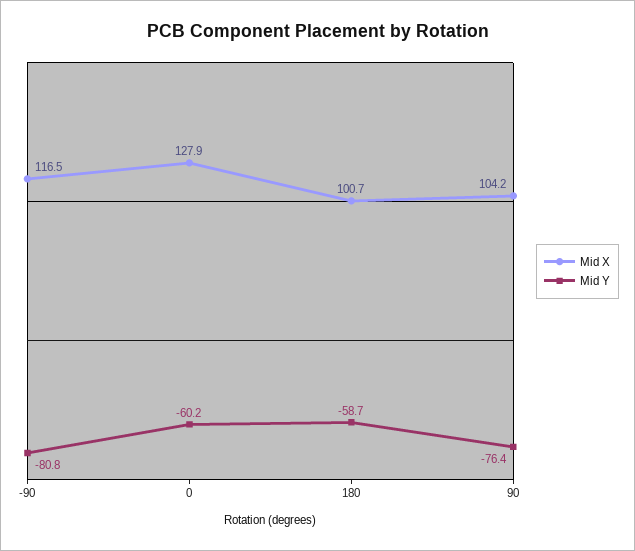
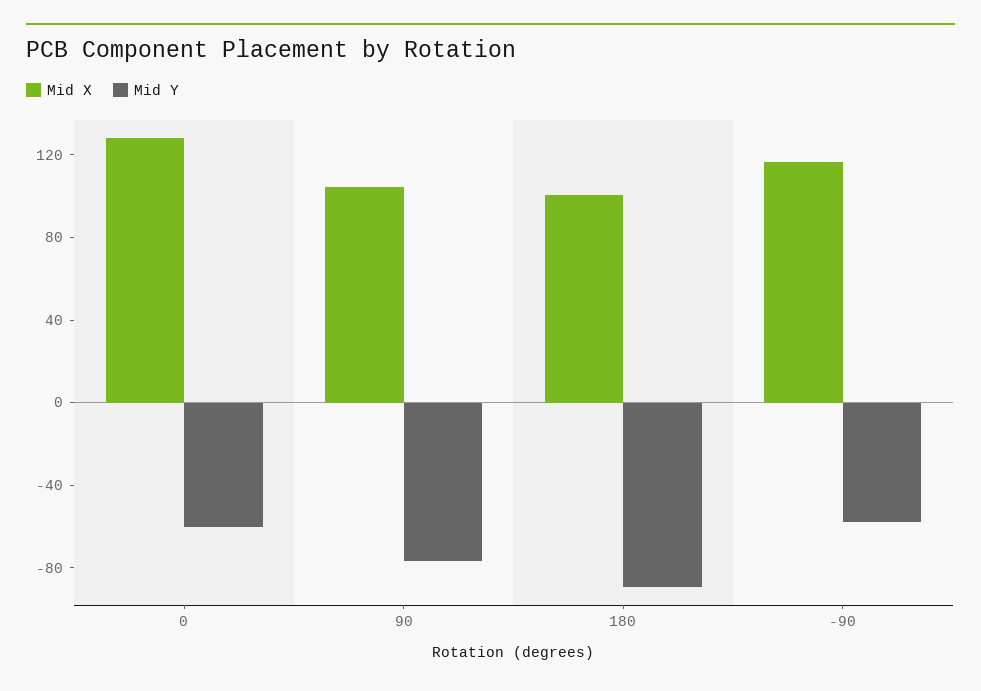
Mid Y, -90: -80.8 -> -60
Mid Y, 180: -58.7 -> -90

